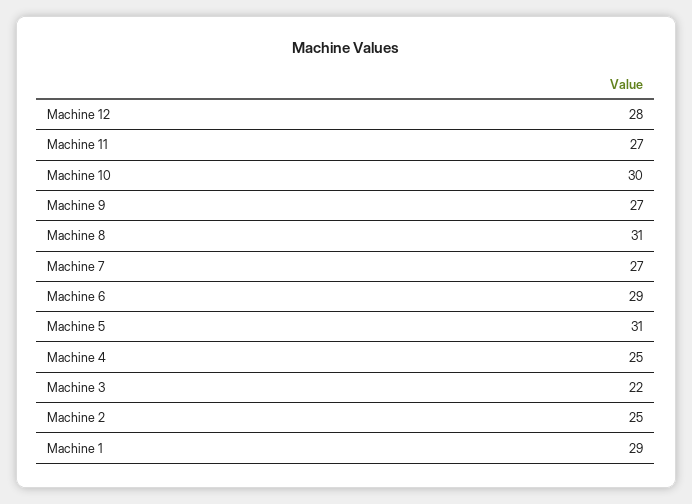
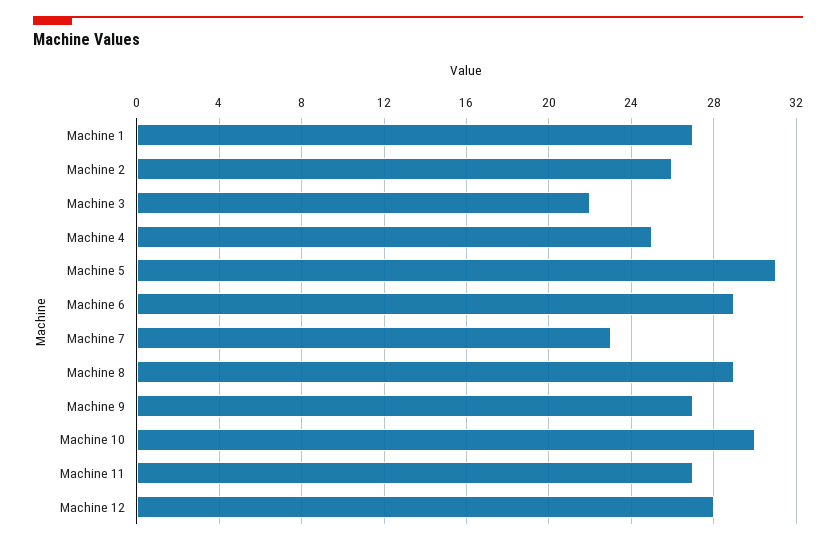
Machine 8: 31 -> 29
Machine 7: 27 -> 23
Machine 2: 25 -> 26
Machine 1: 29 -> 27

